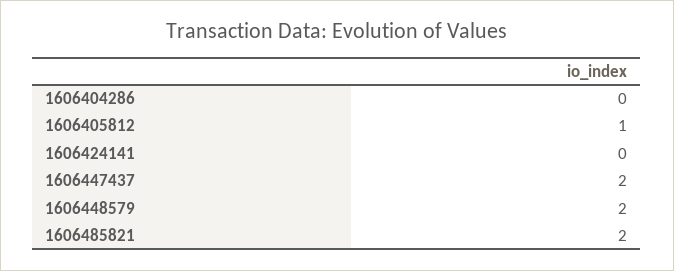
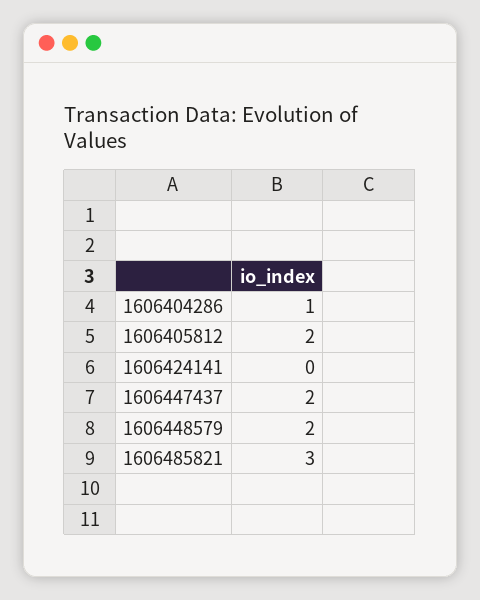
1606404286: 0 -> 1
1606405812: 1 -> 2
1606485821: 2 -> 3

